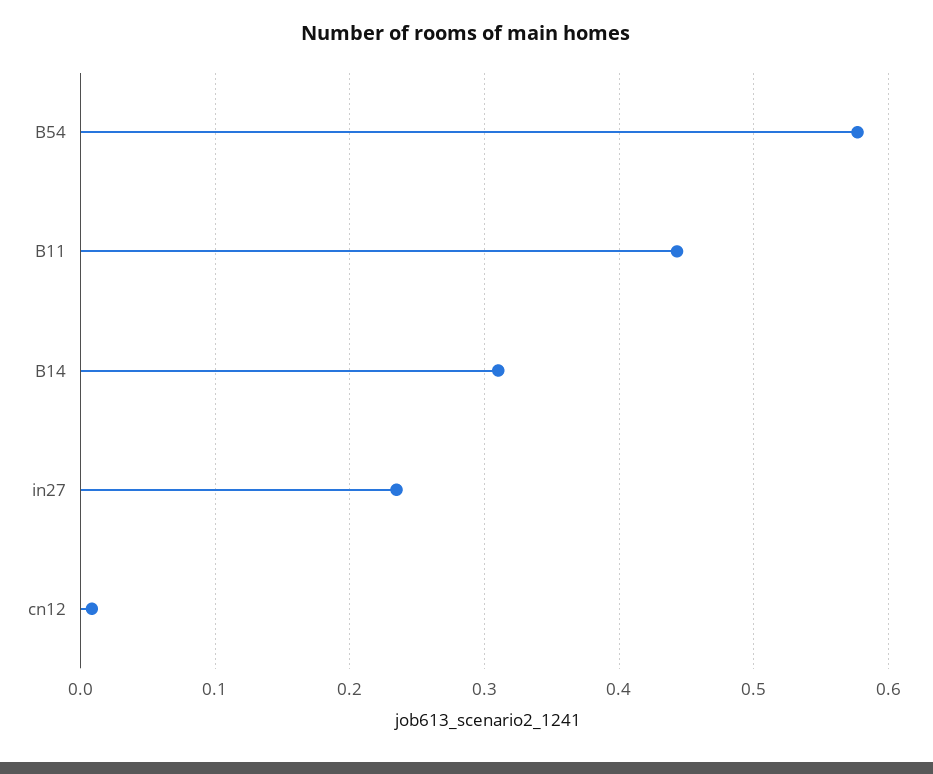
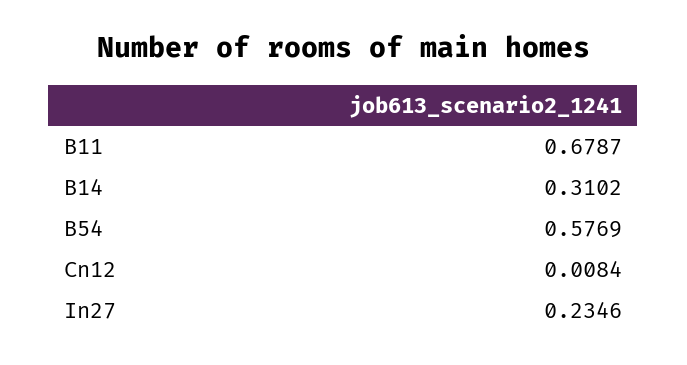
B11: 0.44 -> 0.6787

